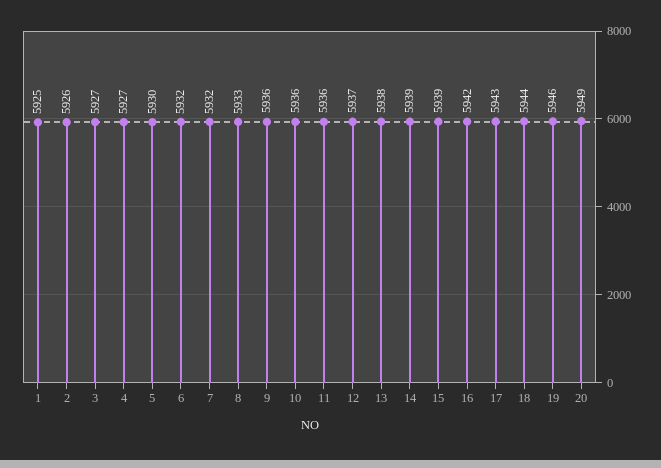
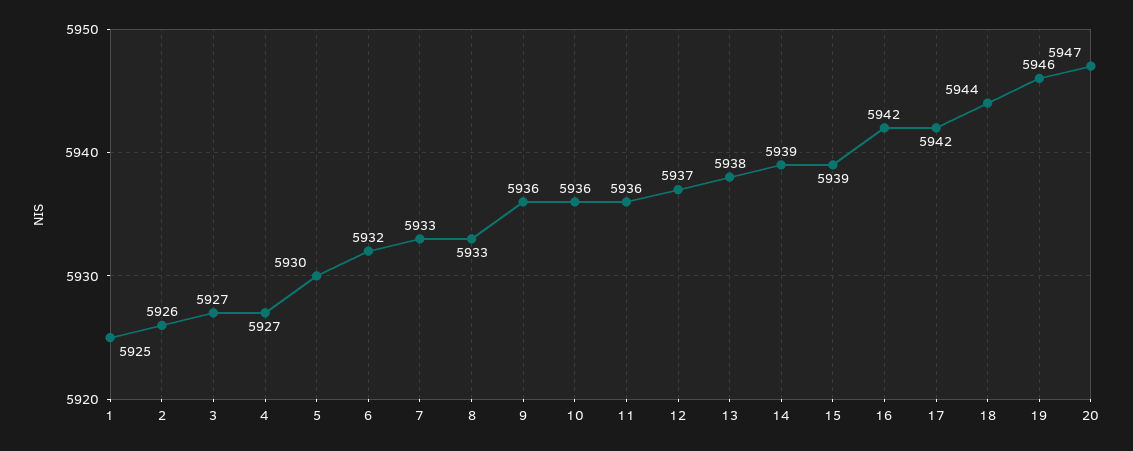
7: 5932 -> 5933
17: 5943 -> 5942
20: 5949 -> 5947

